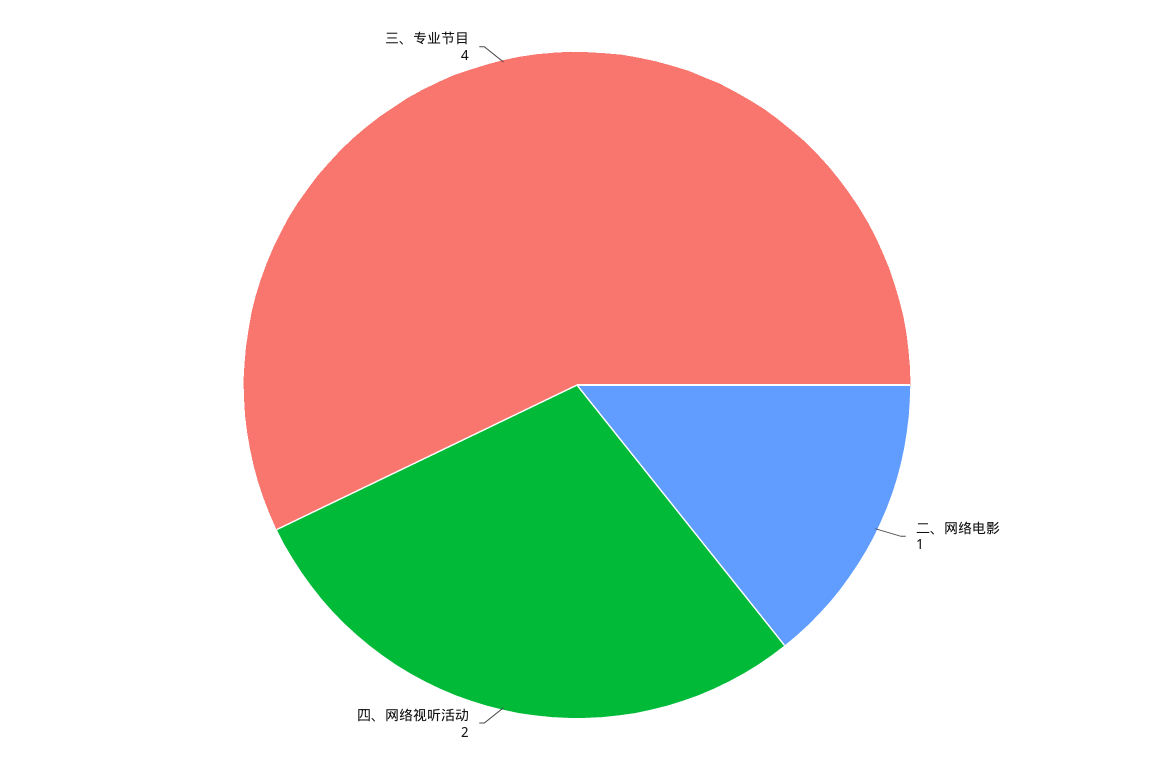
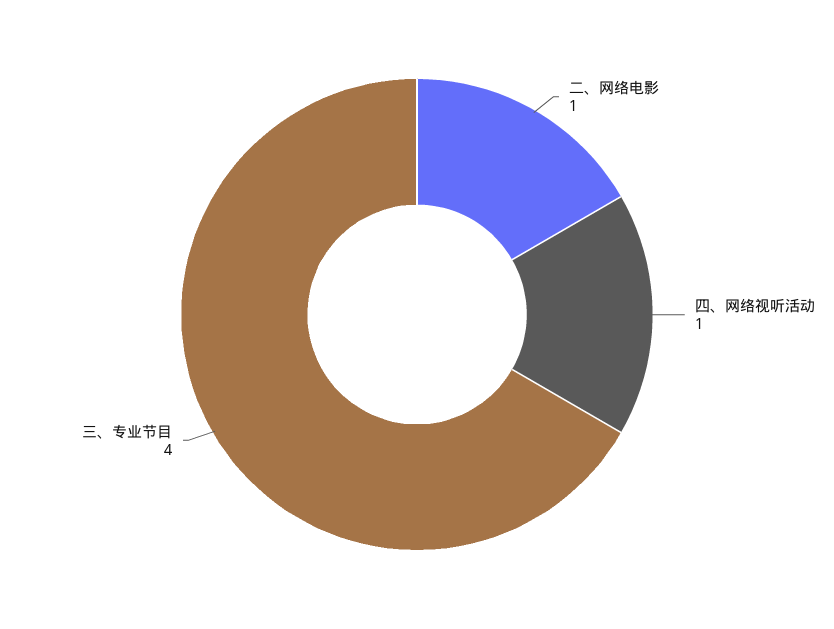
四、网络视听活动: 2 -> 1

